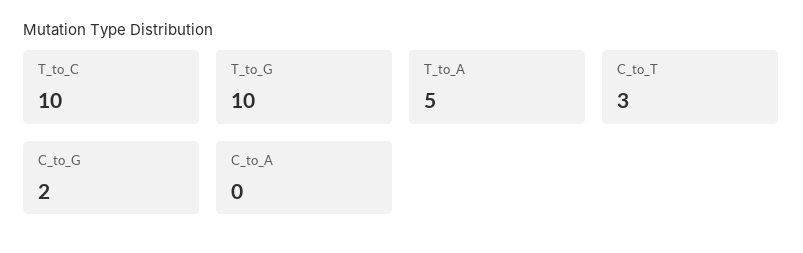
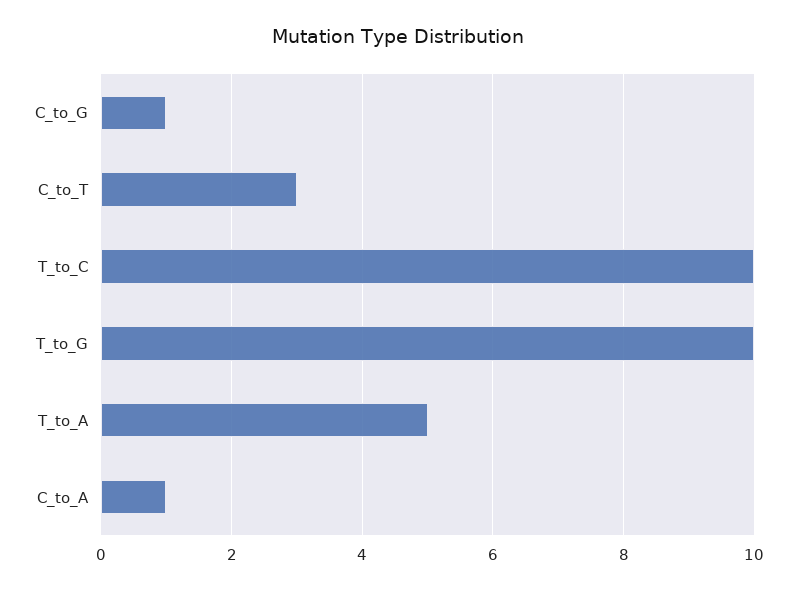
C_to_G: 2 -> 1
C_to_A: 0 -> 1

